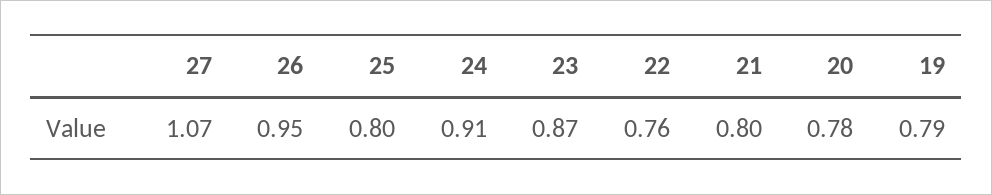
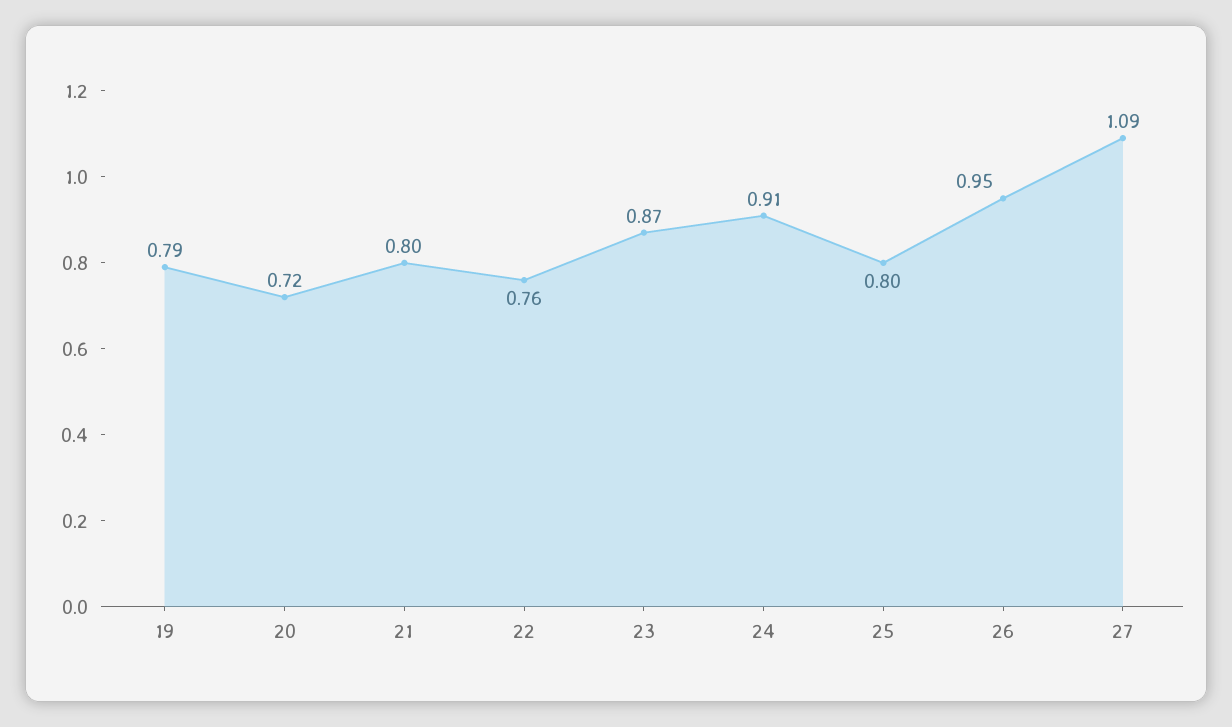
27: 1.07 -> 1.09
20: 0.78 -> 0.72

